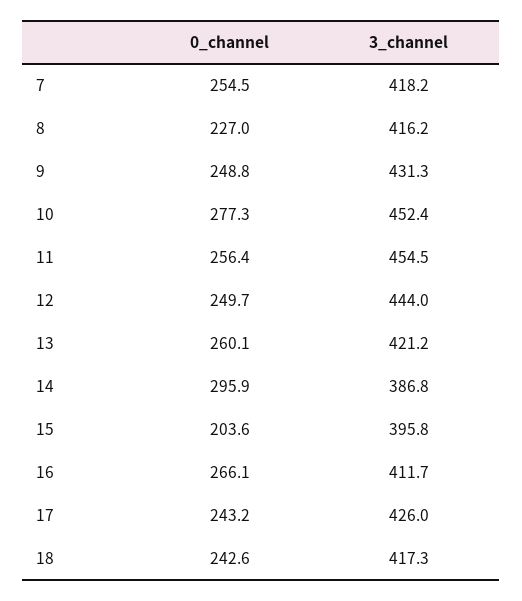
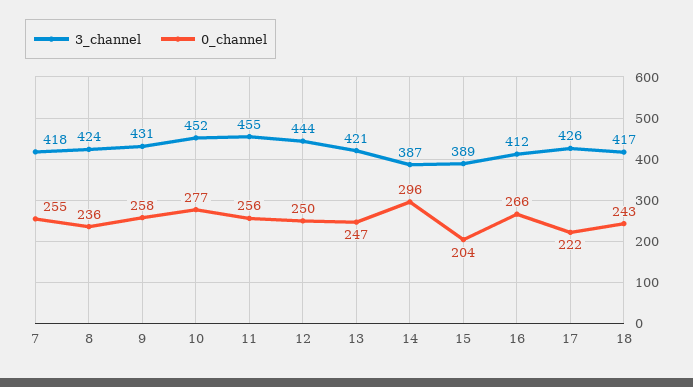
0_channel, 8: 227 -> 236
3_channel, 8: 416.2 -> 424
0_channel, 9: 248.8 -> 258
0_channel, 13: 260.1 -> 247
3_channel, 15: 395.8 -> 389
0_channel, 17: 243.2 -> 222

